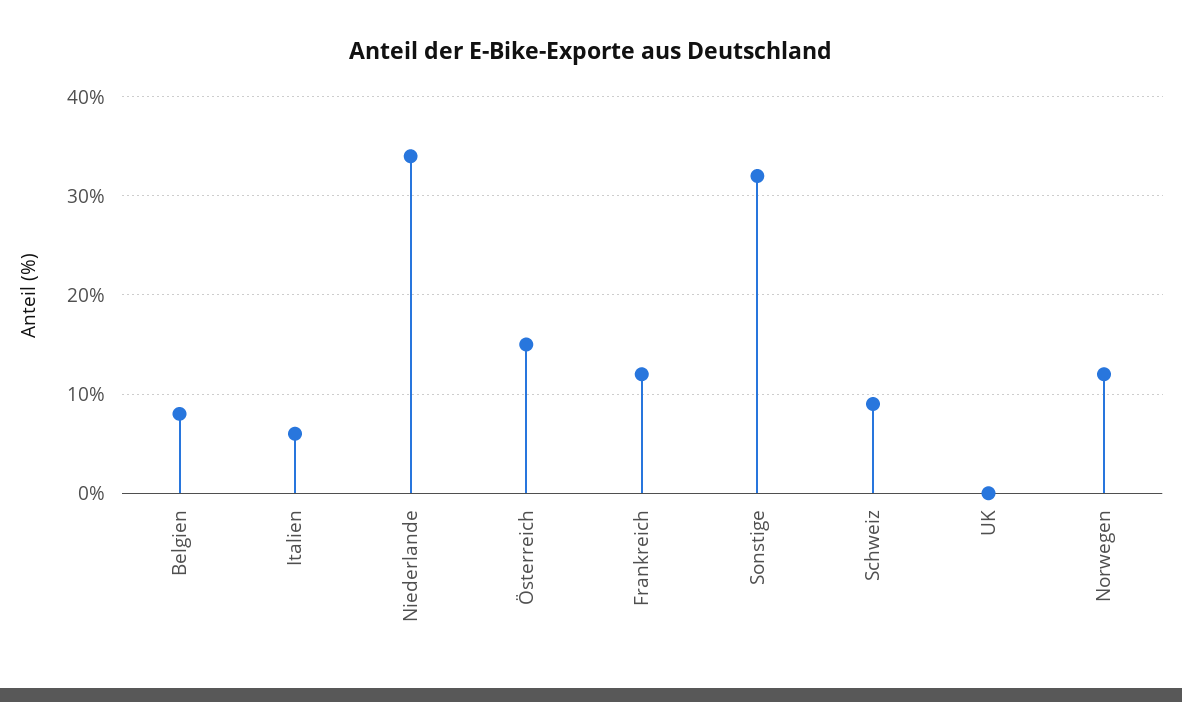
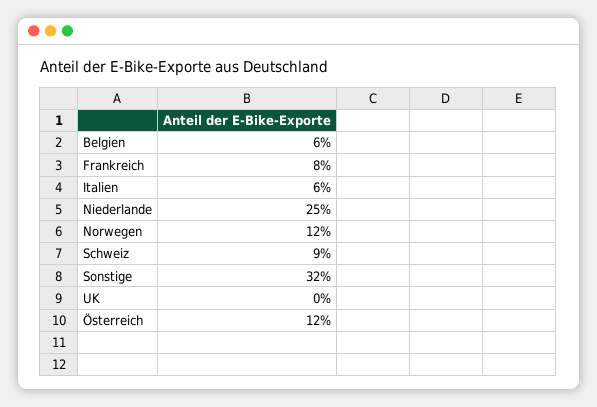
Belgien: 8 -> 6
Niederlande: 34 -> 25
Österreich: 15 -> 12
Frankreich: 12 -> 8

